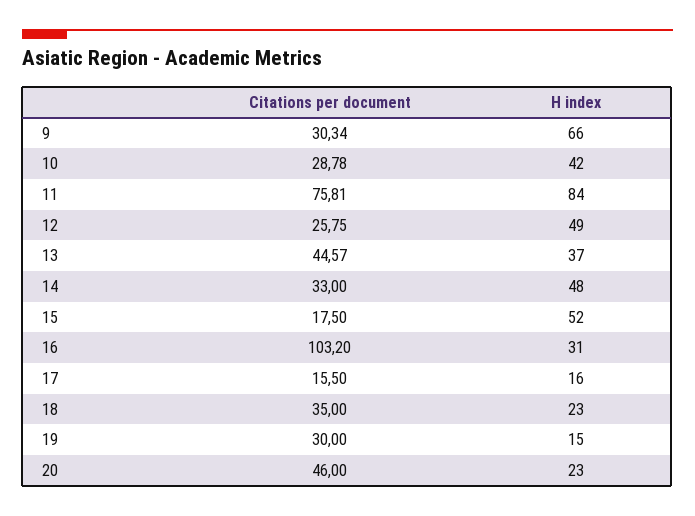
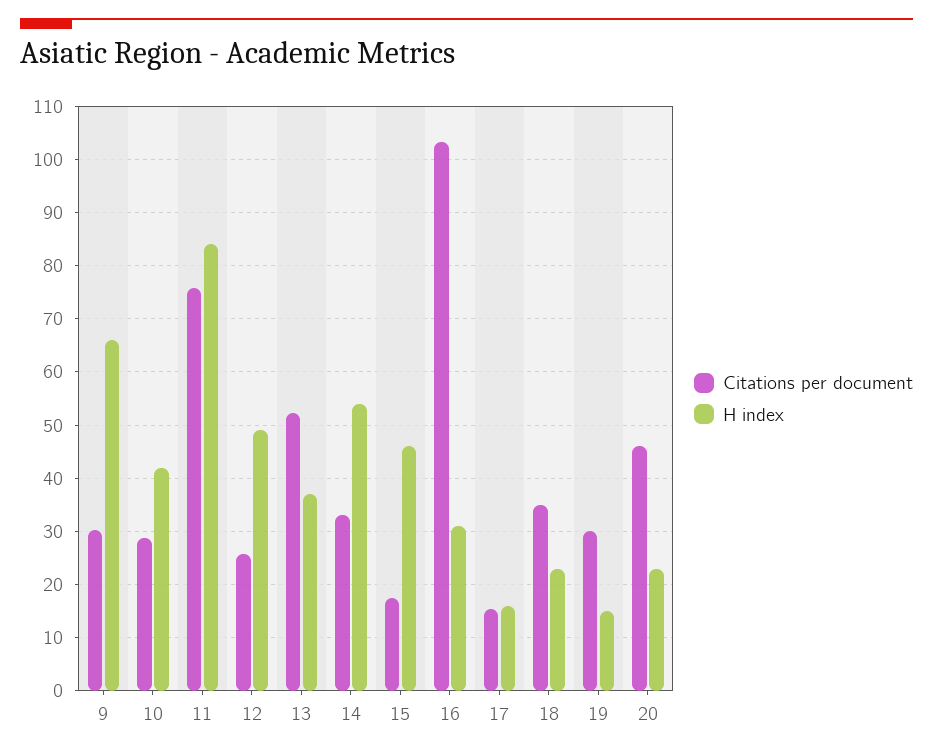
Citations per document, 13: 44.57 -> 52
H index, 14: 48 -> 54
H index, 15: 52 -> 46

